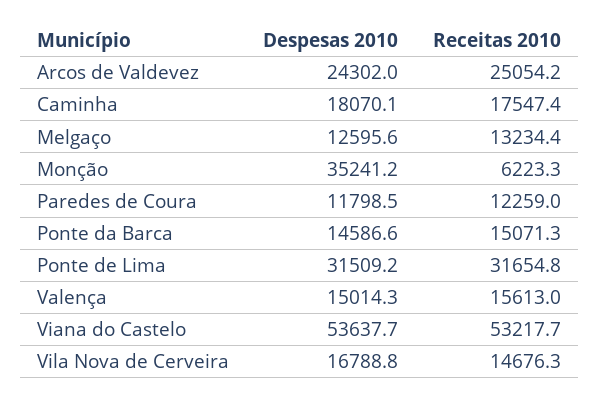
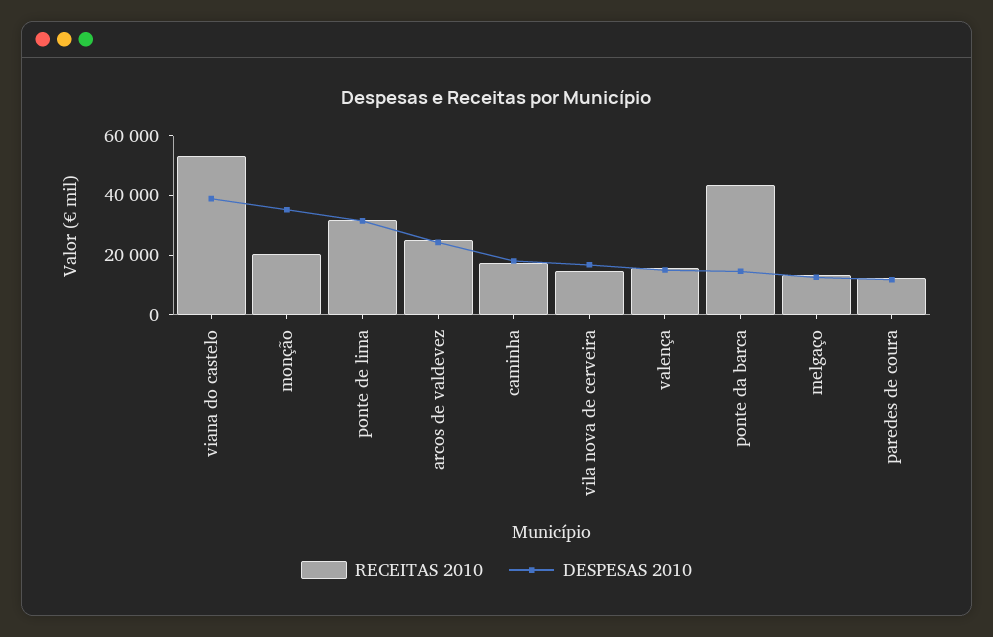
Receitas 2010, Monção: 6223.3 -> 20000
Receitas 2010, Ponte da Barca: 15071.3 -> 45000
Despesas 2010, Viana do Castelo: 53637.7 -> 40000

